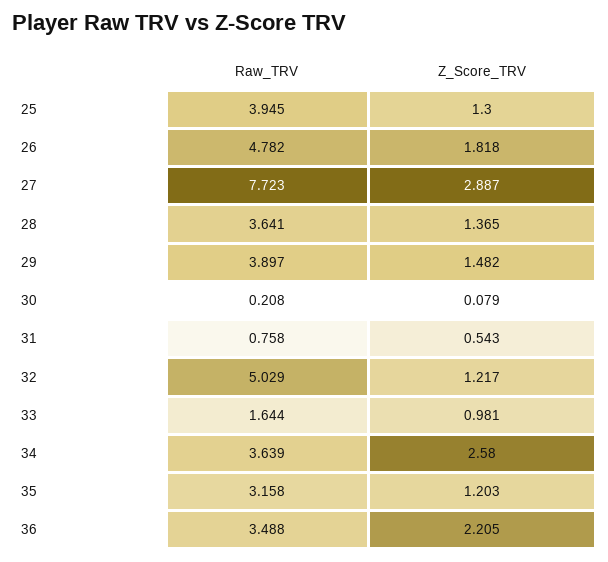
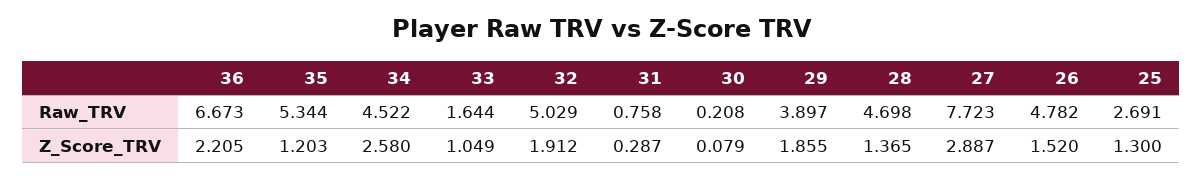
Raw_TRV, 25: 3.945 -> 2.691
Z_Score_TRV, 26: 1.818 -> 1.52
Raw_TRV, 28: 3.641 -> 4.698
Z_Score_TRV, 29: 1.482 -> 1.855
Z_Score_TRV, 31: 0.543 -> 0.287
Z_Score_TRV, 32: 1.217 -> 1.912
Z_Score_TRV, 33: 0.981 -> 1.049
Raw_TRV, 34: 3.639 -> 4.522
Raw_TRV, 35: 3.158 -> 5.344
Raw_TRV, 36: 3.488 -> 6.673

